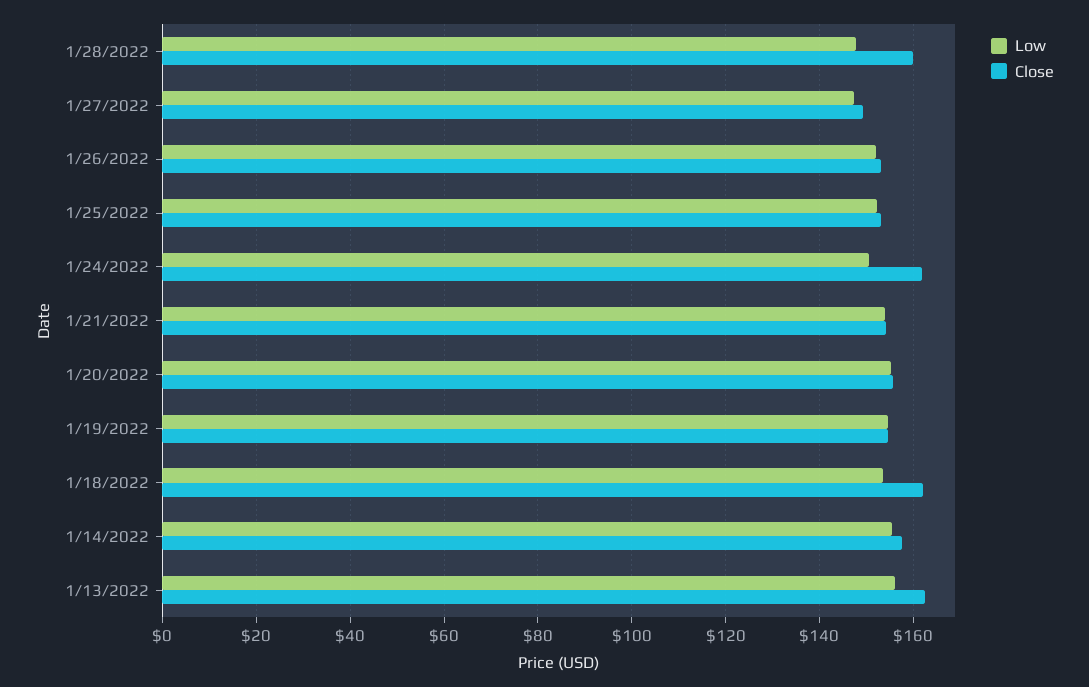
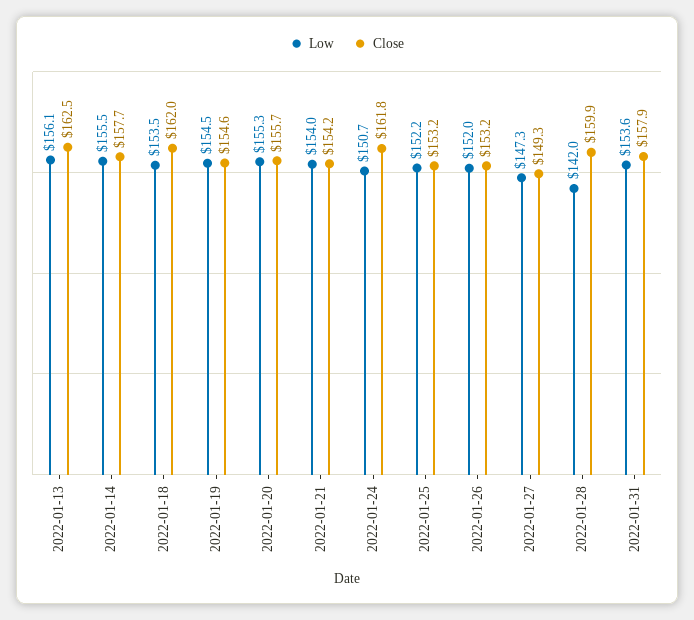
Low, 1/28/2022: 148 -> 142
Low, 2022-01-31: none -> 153.6
Close, 2022-01-31: none -> 157.9

